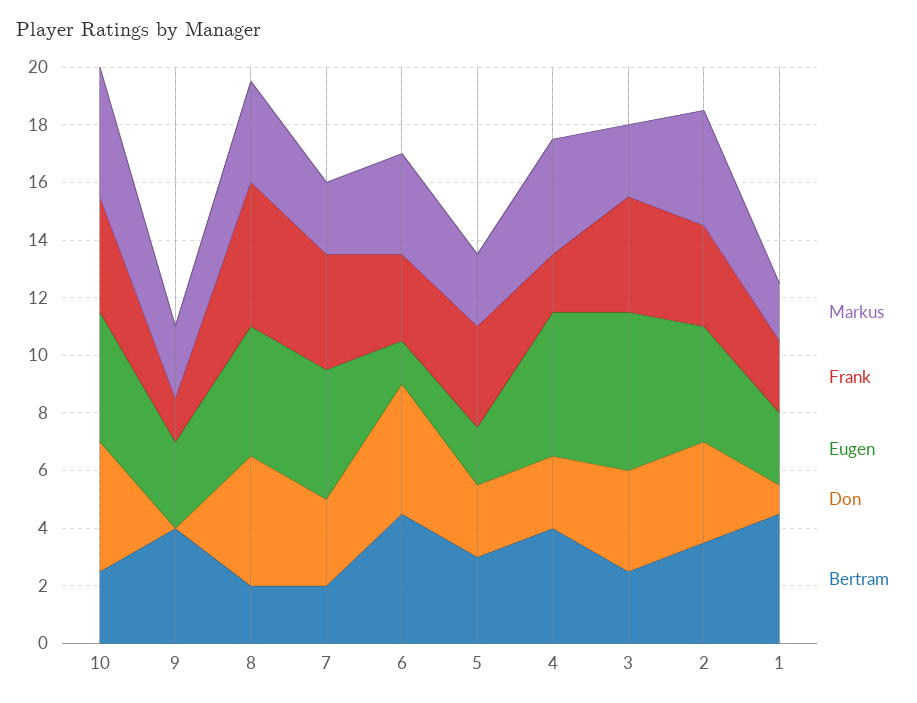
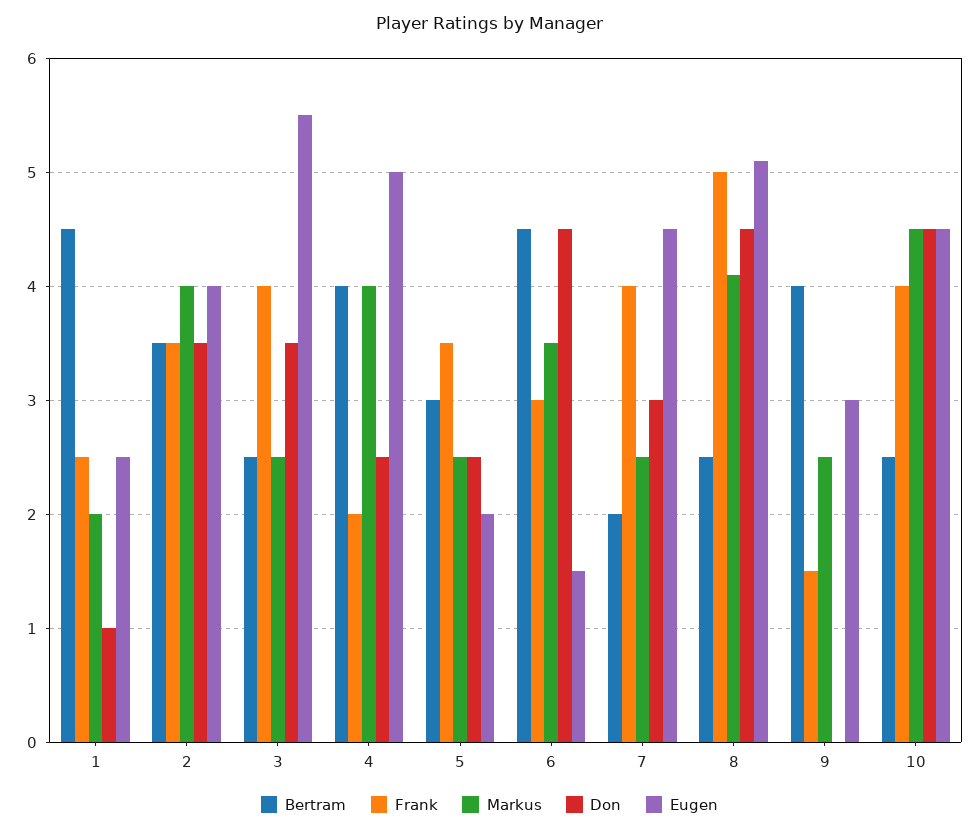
Markus, 8: 3.5 -> 4.1
Eugen, 8: 4.5 -> 5.1
Bertram, 8: 2 -> 2.5

